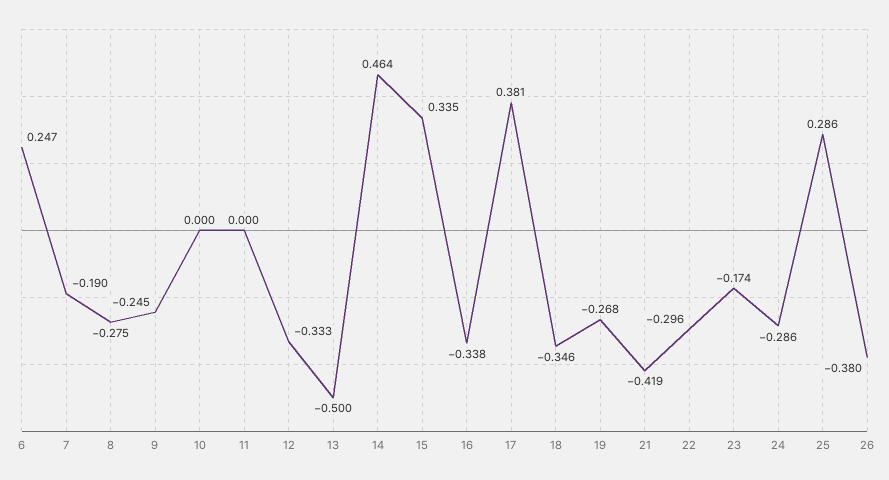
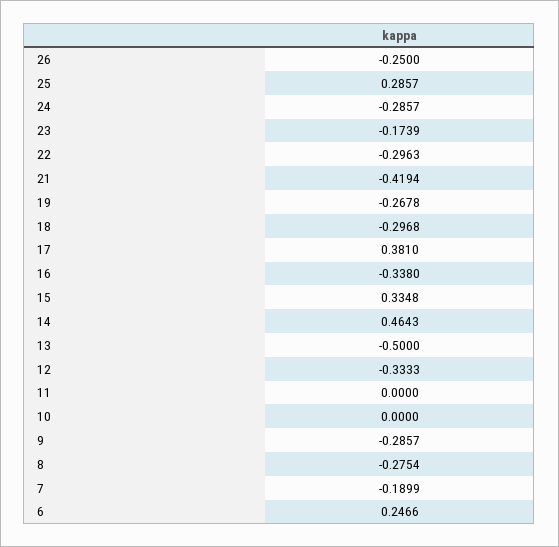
9: -0.245 -> -0.2857
18: -0.346 -> -0.2968
26: -0.38 -> -0.25

